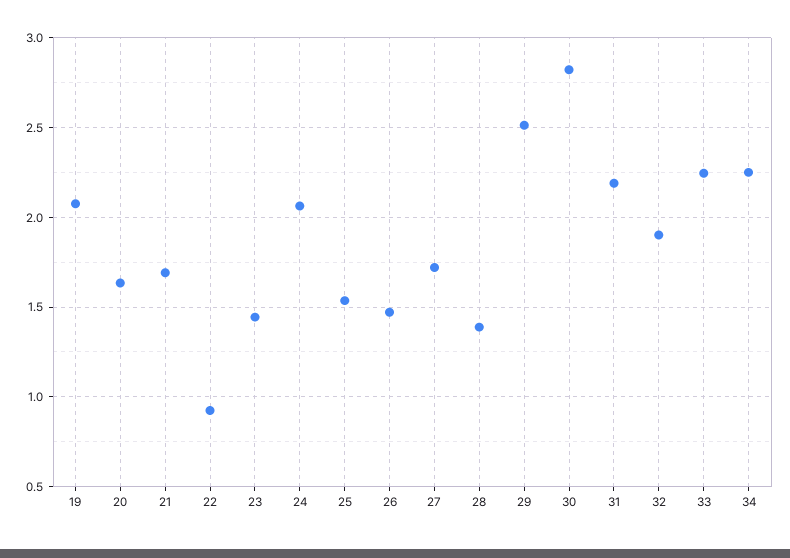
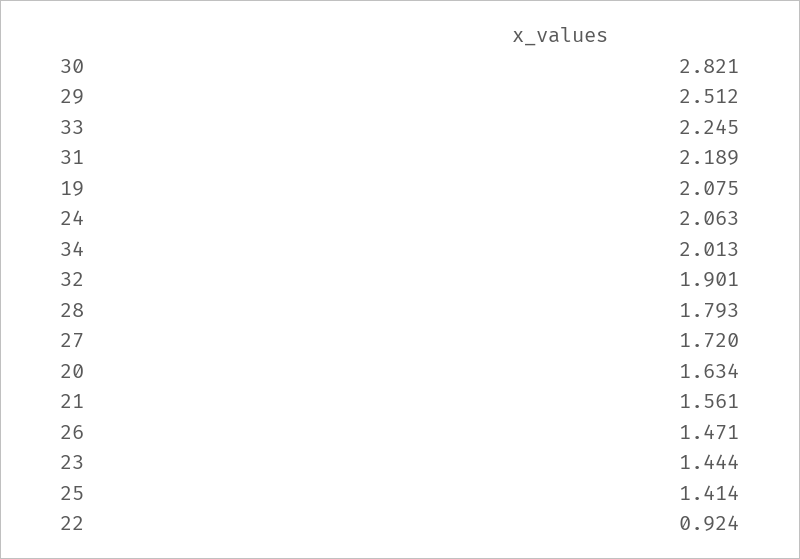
21: 1.7 -> 1.561
25: 1.55 -> 1.414
28: 1.4 -> 1.793
34: 2.25 -> 2.013

